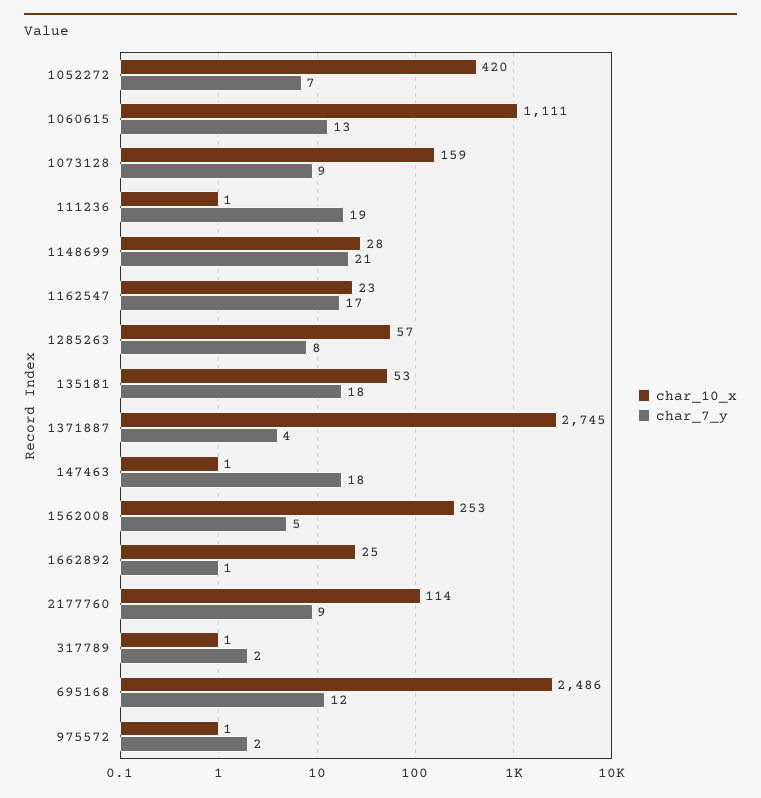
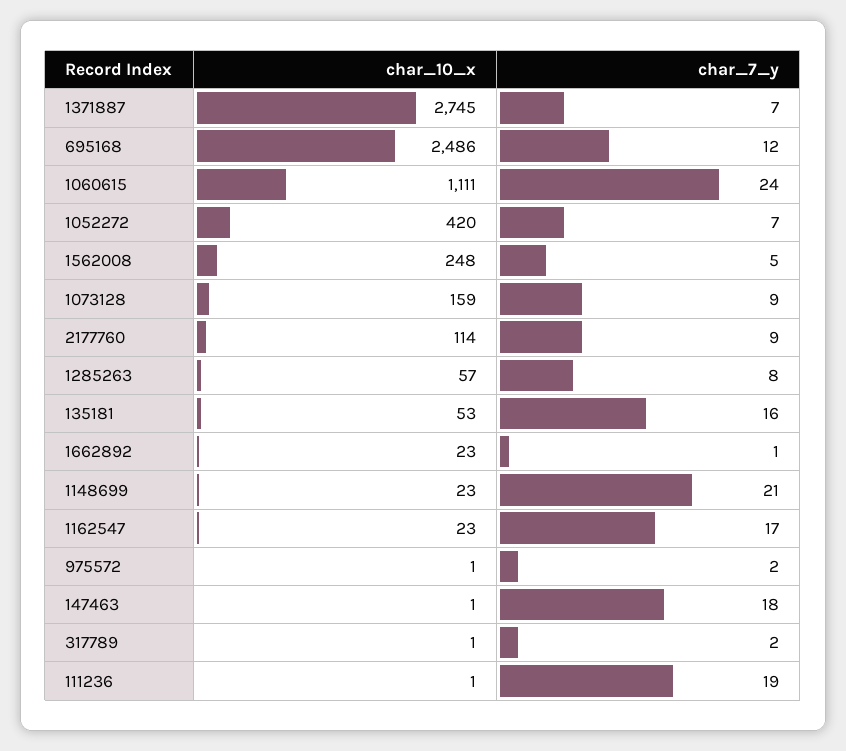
char_7_y, 1060615: 13 -> 24
char_10_x, 1148699: 28 -> 23
char_7_y, 135181: 18 -> 16
char_7_y, 1371887: 4 -> 7
char_10_x, 1562008: 253 -> 248
char_10_x, 1662892: 25 -> 23

